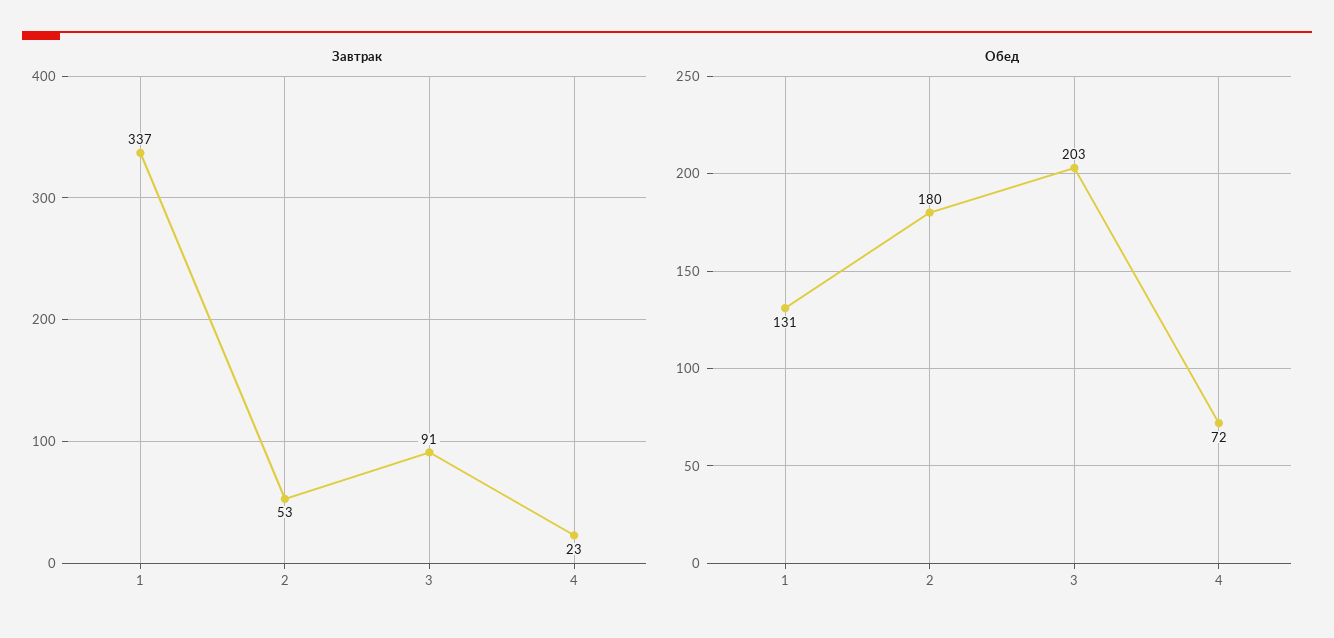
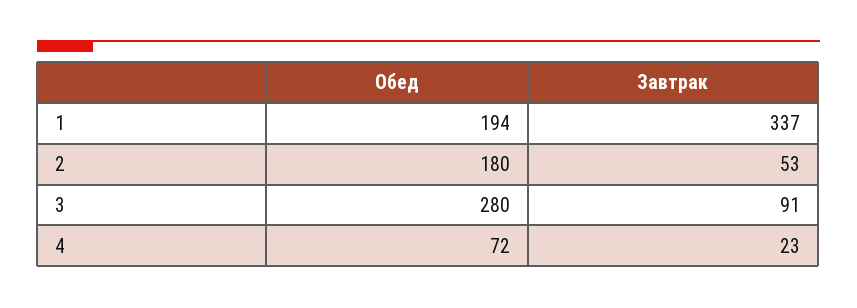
Обед, 1: 131 -> 194
Обед, 3: 203 -> 280

